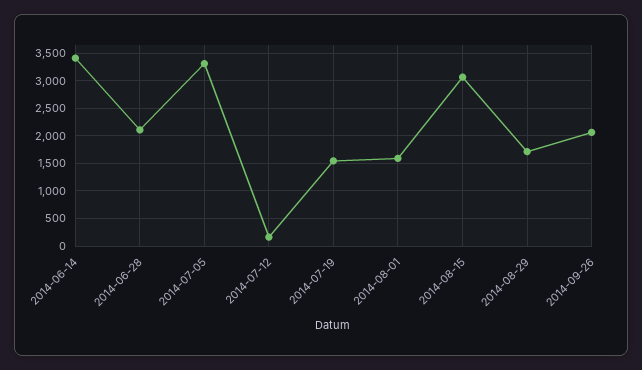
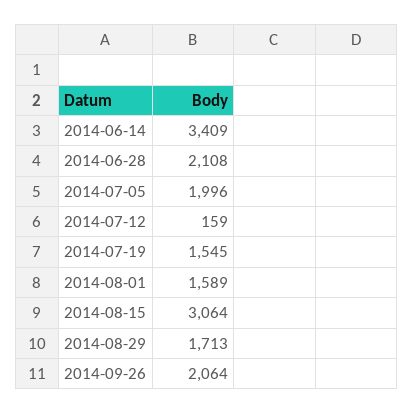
2014-07-05: 3250 -> 1996

